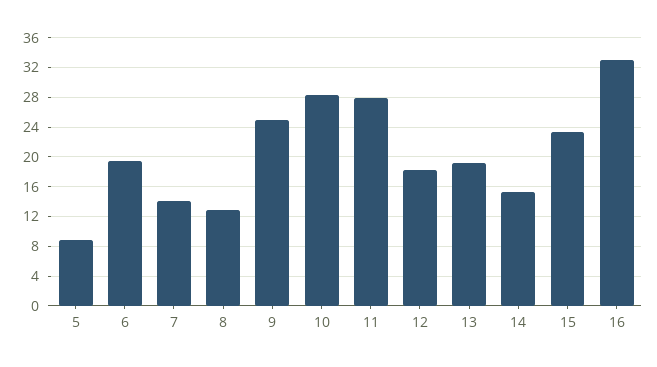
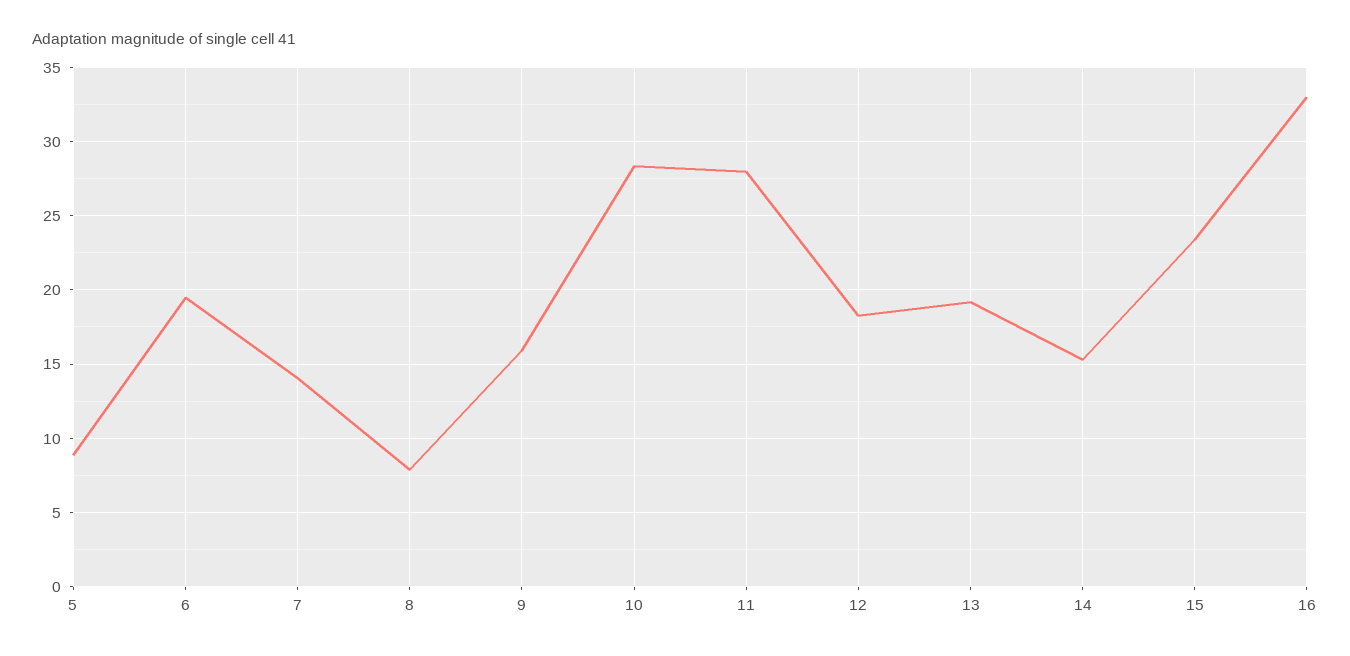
8: 13 -> 8
9: 25 -> 16

